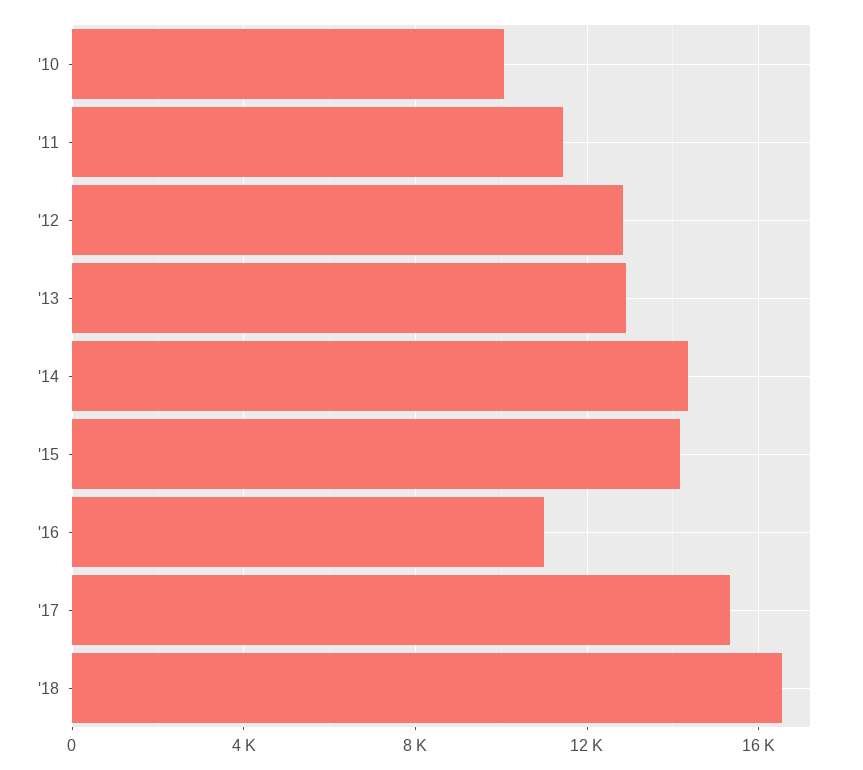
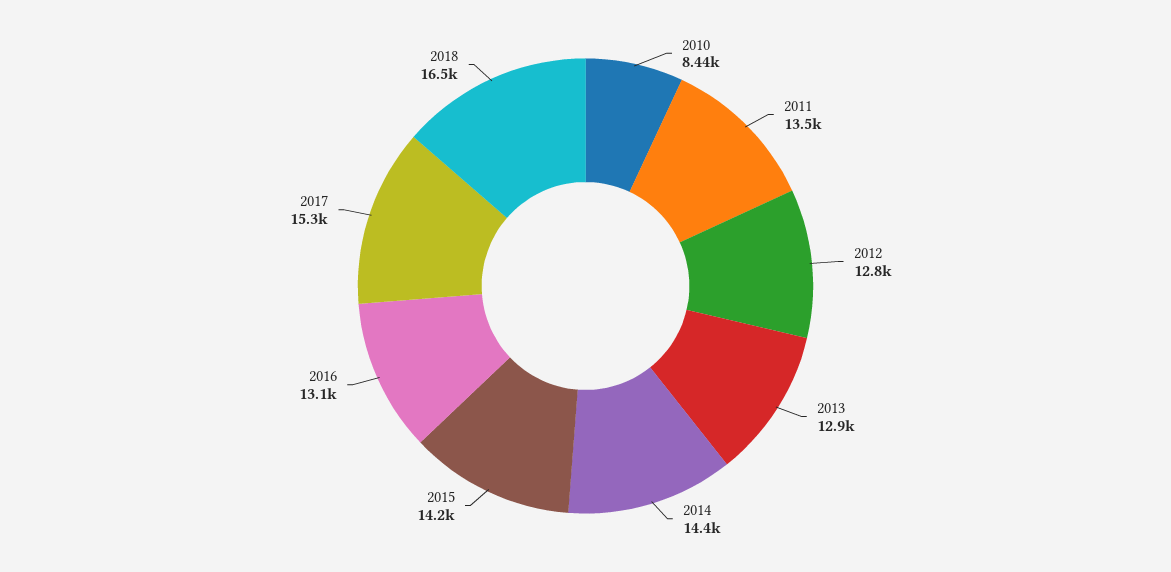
'10: 10000 -> 8440
'11: 11500 -> 13500
'16: 11000 -> 13100

